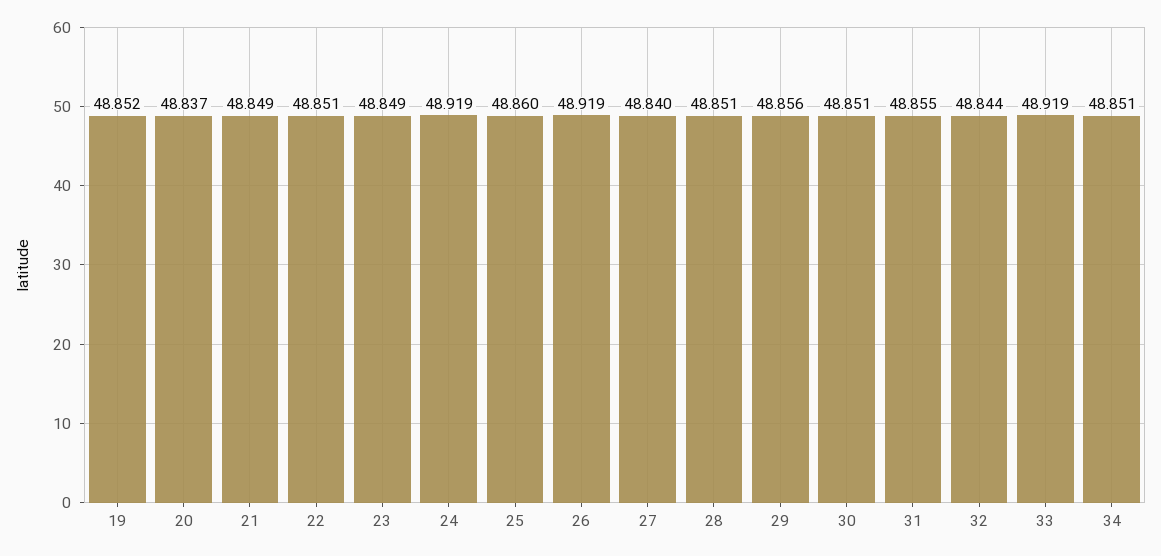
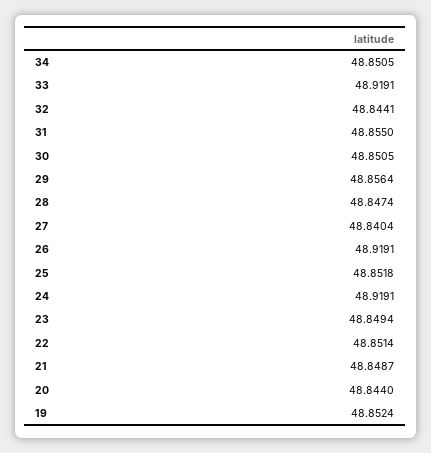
20: 48.837 -> 48.844
25: 48.86 -> 48.8518
28: 48.851 -> 48.8474

